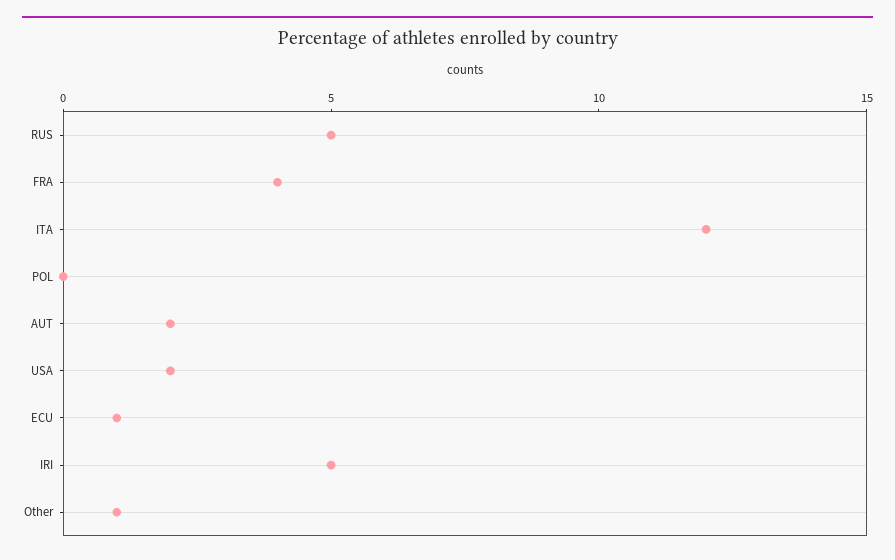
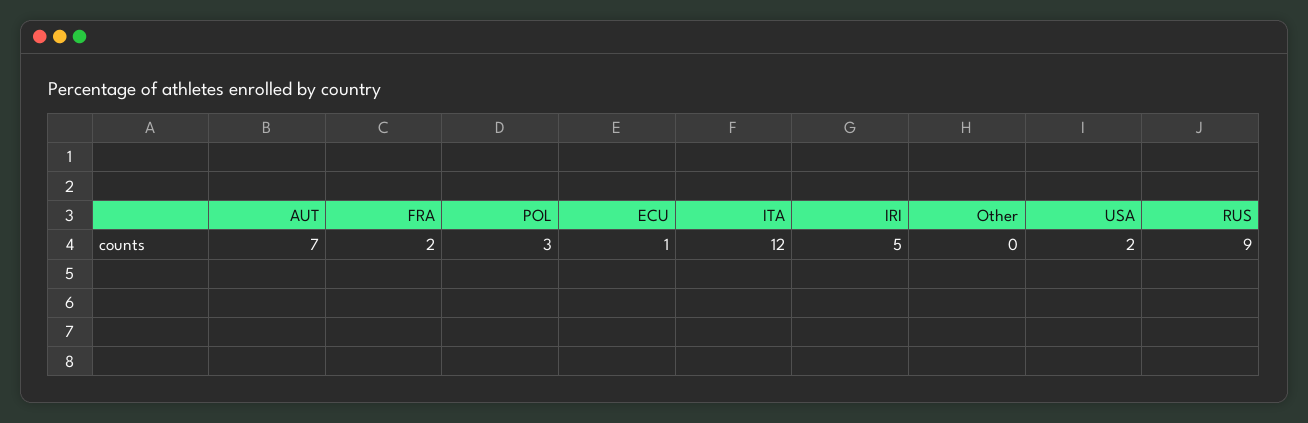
RUS: 5 -> 9
FRA: 4 -> 2
POL: 0 -> 3
AUT: 2 -> 7
Other: 1 -> 0

